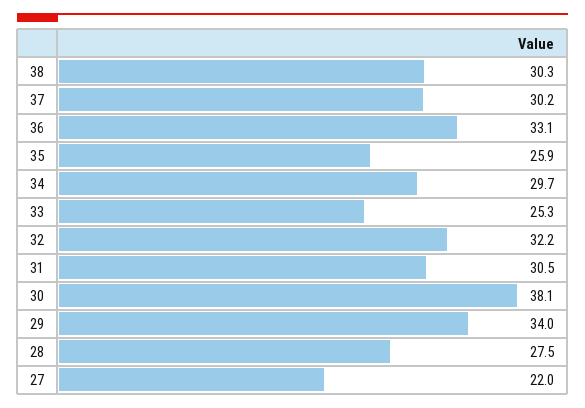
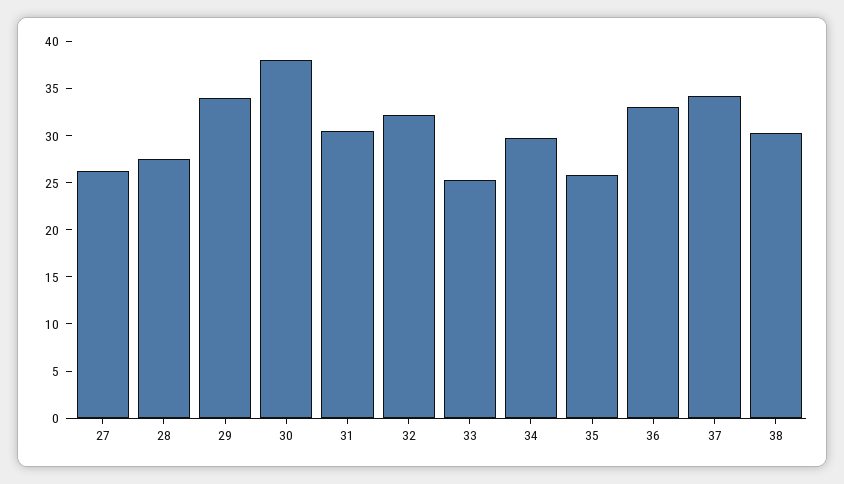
37: 30.2 -> 34
27: 22 -> 26

